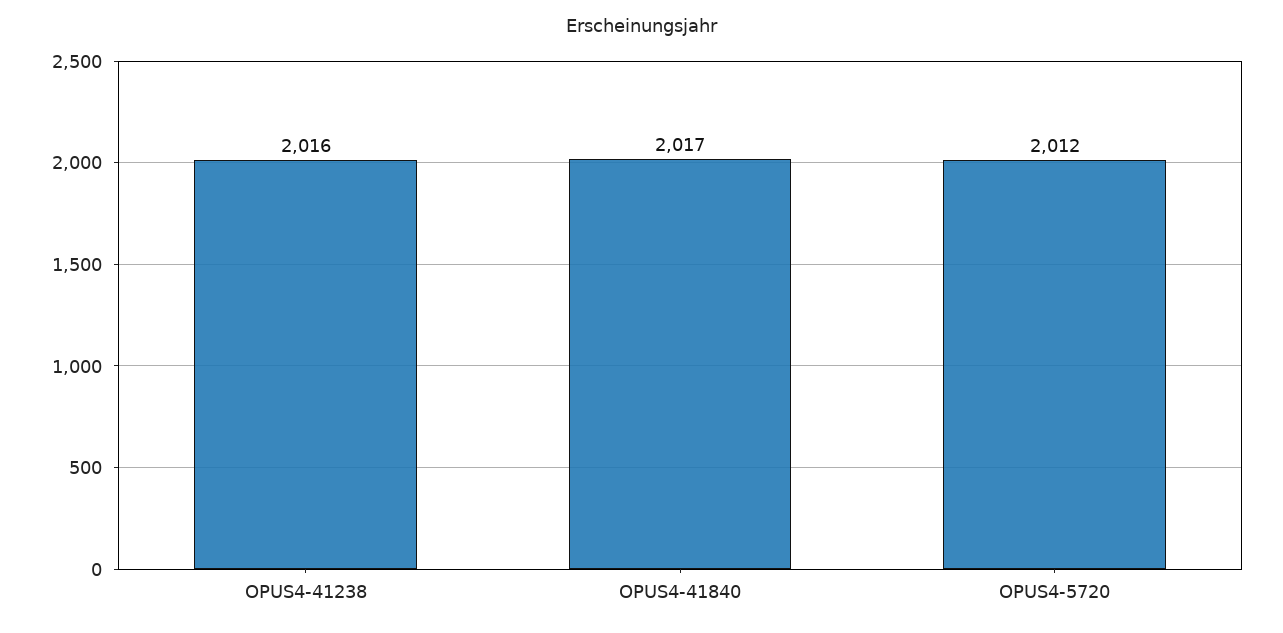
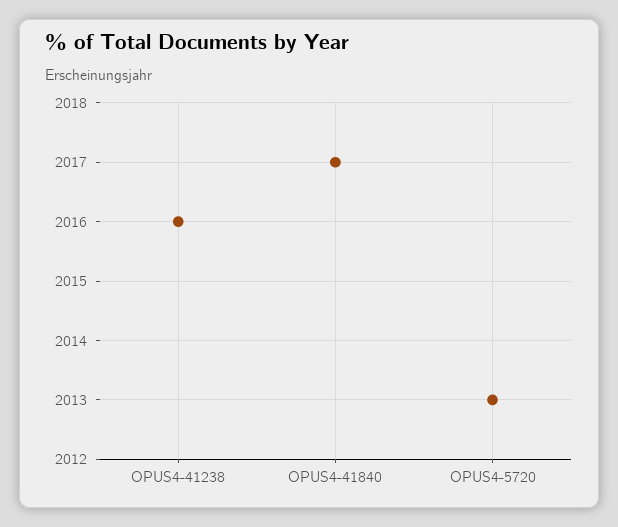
OPUS4-5720: 2012 -> 2013

